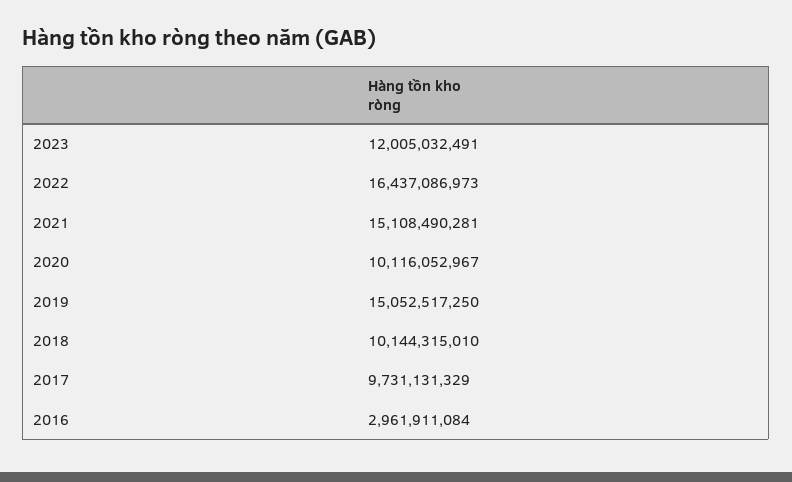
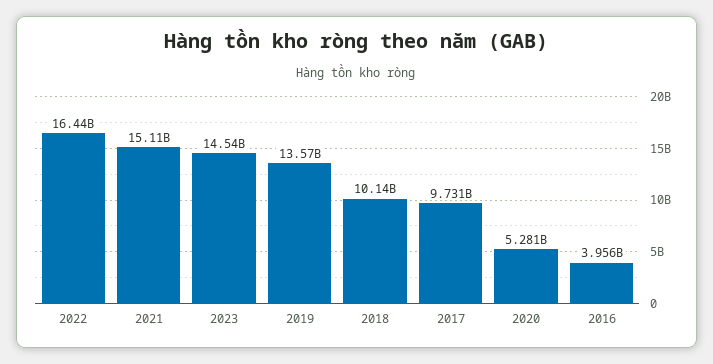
2023: 12005032491 -> 14540000000
2020: 10116052967 -> 5281000000
2019: 15052517250 -> 13570000000
2016: 2961911084 -> 3956000000

